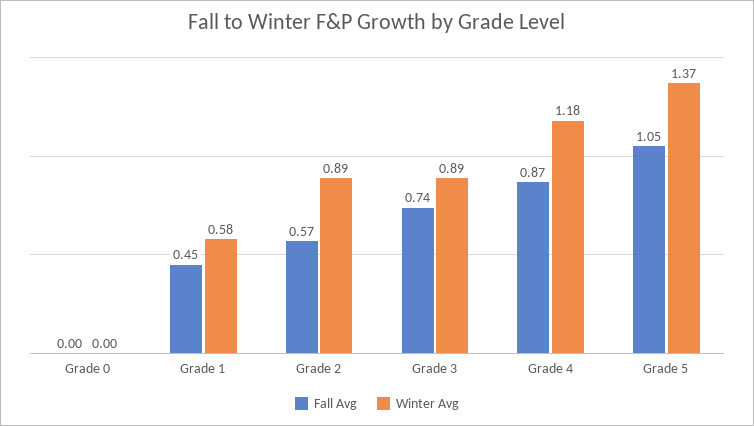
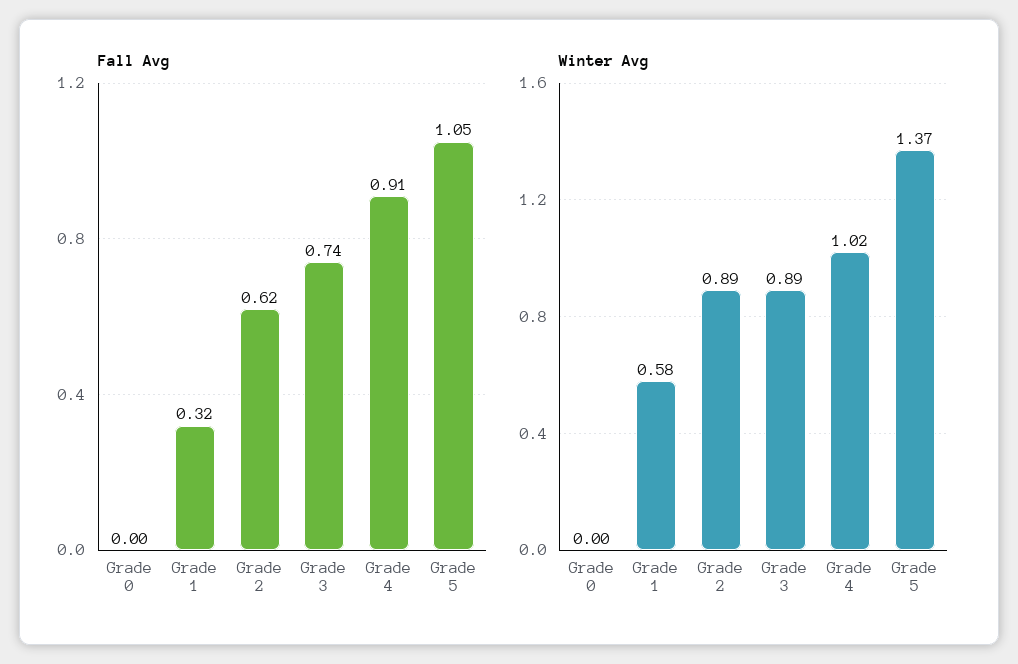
Fall Avg, Grade 1: 0.45 -> 0.32
Fall Avg, Grade 2: 0.57 -> 0.62
Fall Avg, Grade 4: 0.87 -> 0.91
Winter Avg, Grade 4: 1.18 -> 1.02

